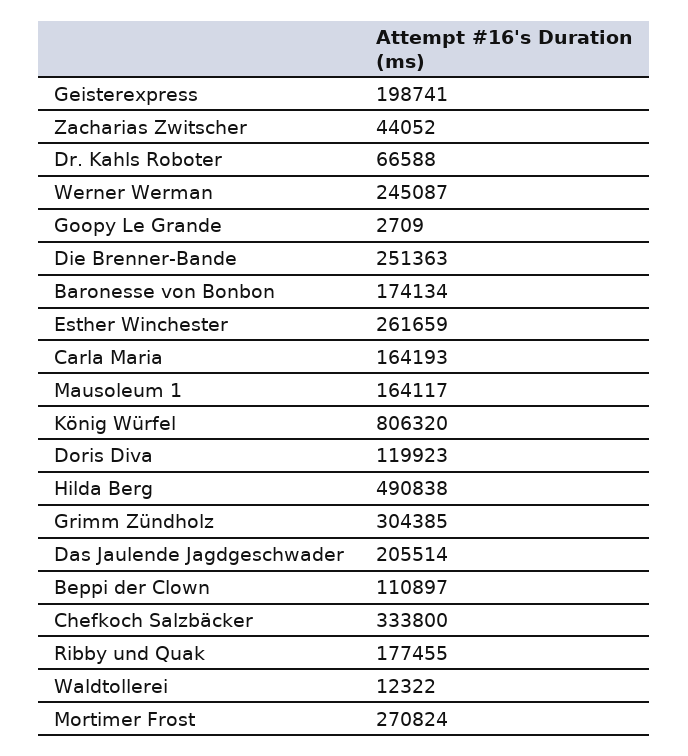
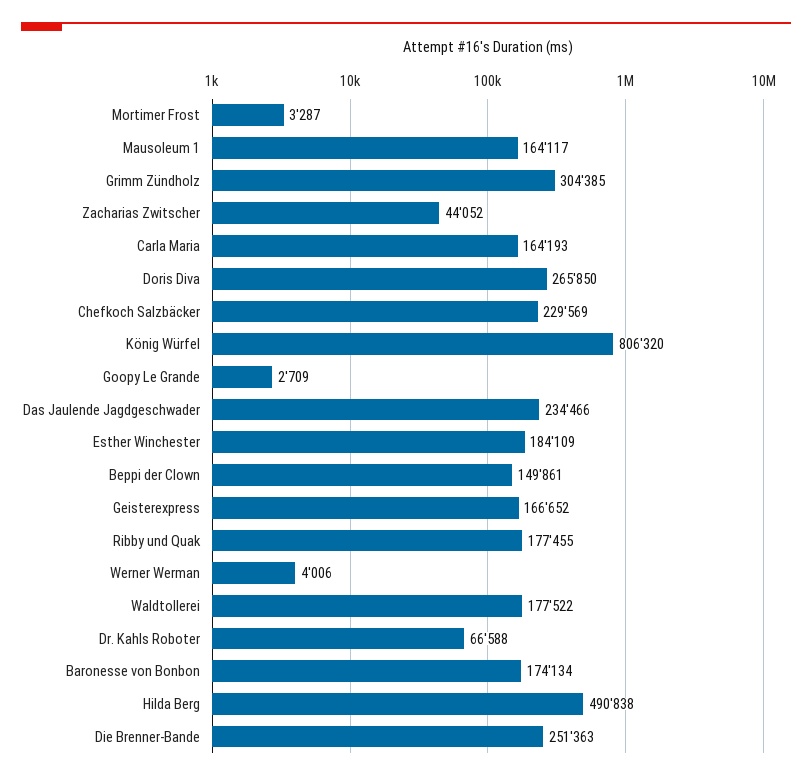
Geisterexpress: 198741 -> 166652
Werner Werman: 245087 -> 4006
Esther Winchester: 261659 -> 184109
Doris Diva: 119923 -> 265850
Das Jaulende Jagdgeschwader: 205514 -> 234466
Beppi der Clown: 110897 -> 149861
Chefkoch Salzbäcker: 333800 -> 229569
Waldtollerei: 12322 -> 177522
Mortimer Frost: 270824 -> 3287

